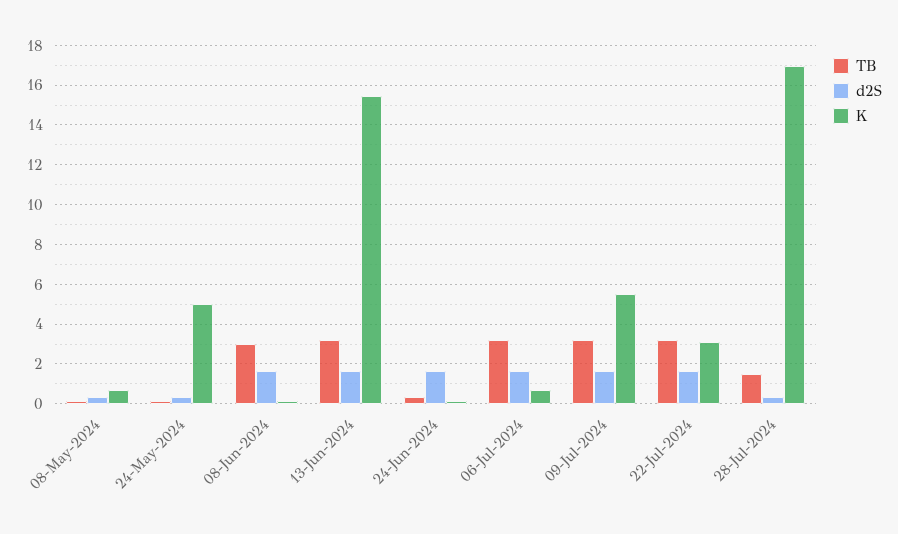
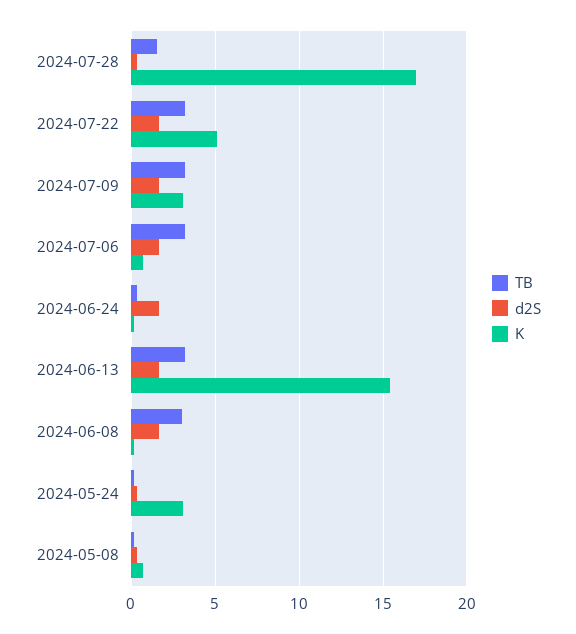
K, 24-May-2024: 5 -> 3
K, 09-Jul-2024: 5.5 -> 3
K, 22-Jul-2024: 3 -> 5

